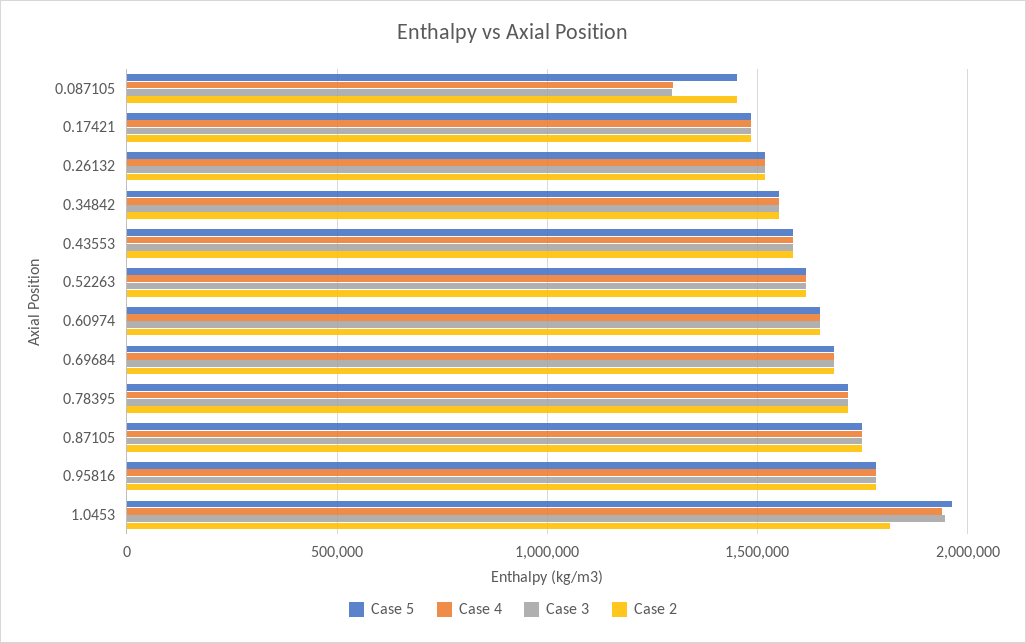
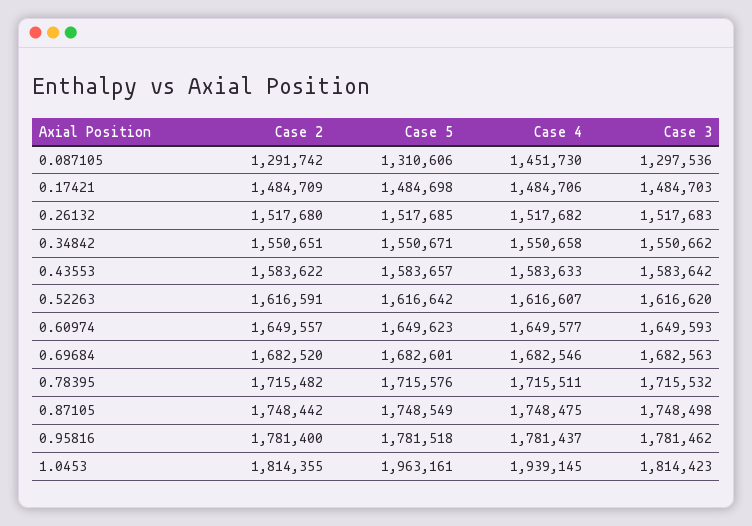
Case 5, 0.087105: 1450000 -> 1310606
Case 4, 0.087105: 1300000 -> 1451730
Case 2, 0.087105: 1450000 -> 1291742
Case 3, 1.0453: 1950000 -> 1814423

